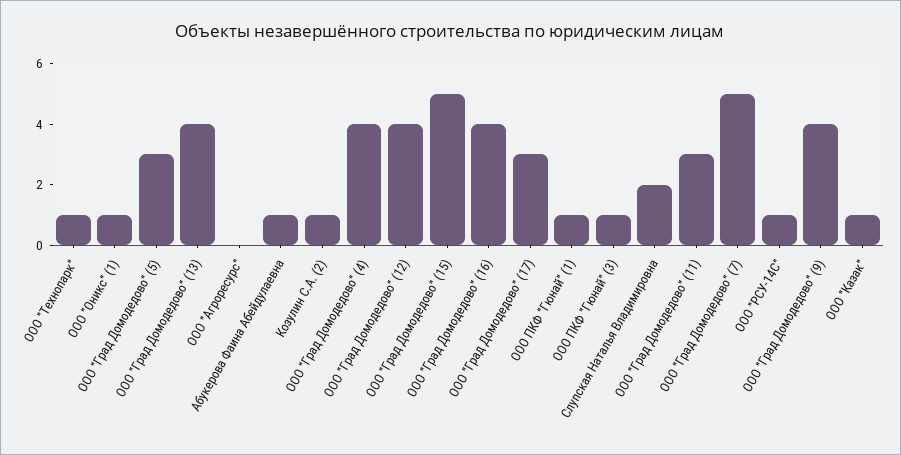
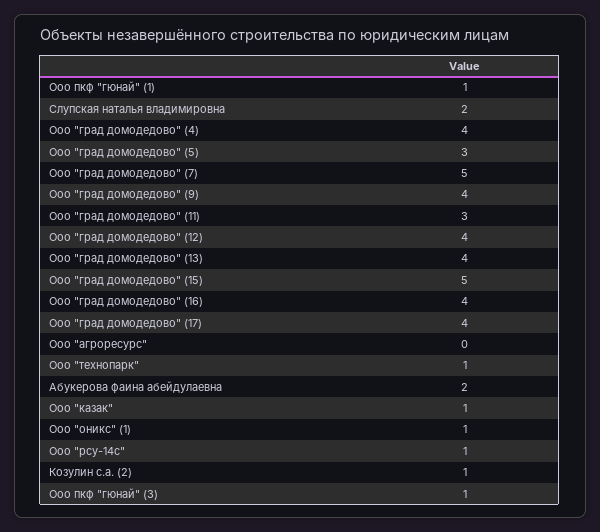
Абукерова Фаина Абейдулаевна: 1 -> 2
ООО "Град Домодедово" (17): 3 -> 4

